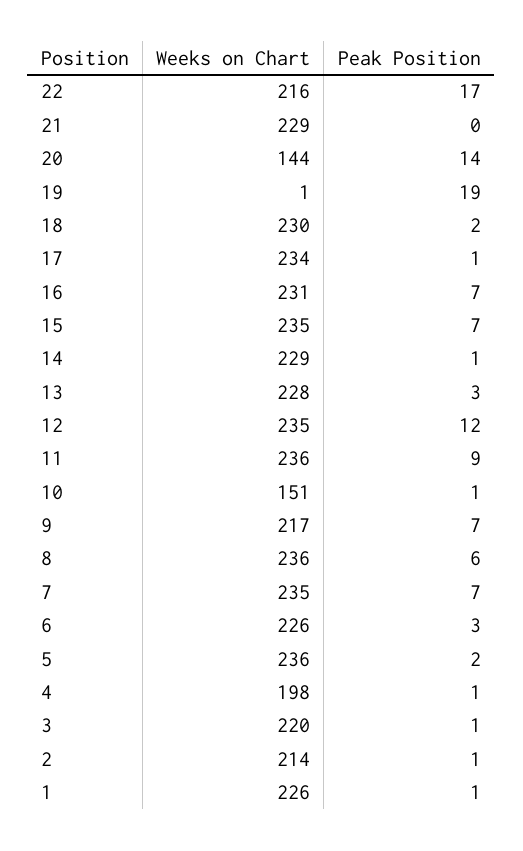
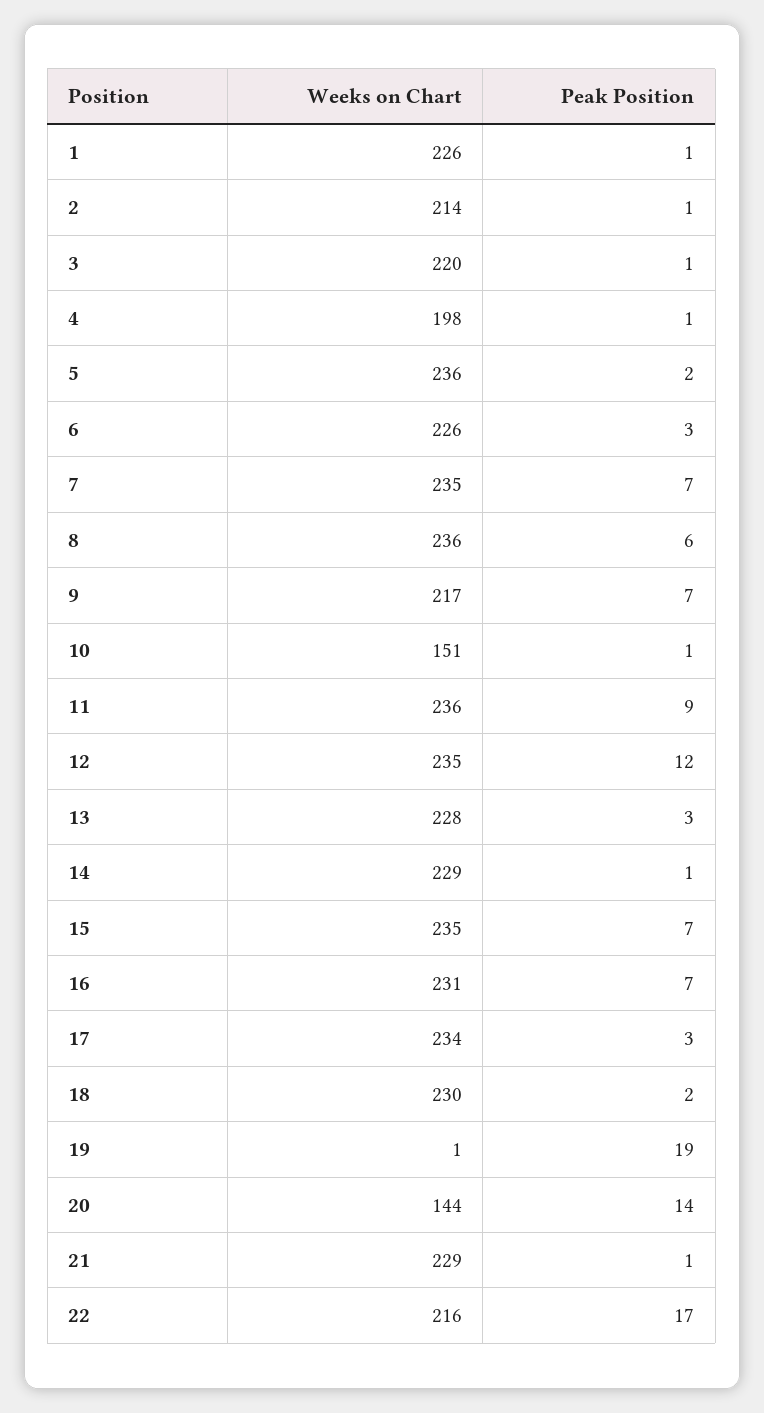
Peak Position, 21: 0 -> 1
Peak Position, 17: 1 -> 3

